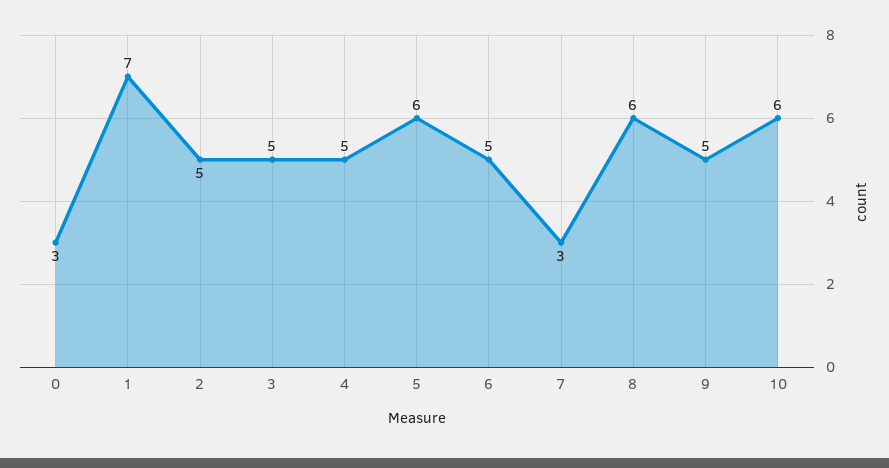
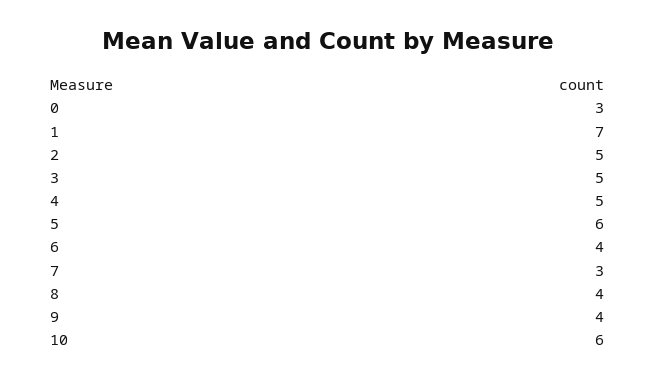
6: 5 -> 4
8: 6 -> 4
9: 5 -> 4

